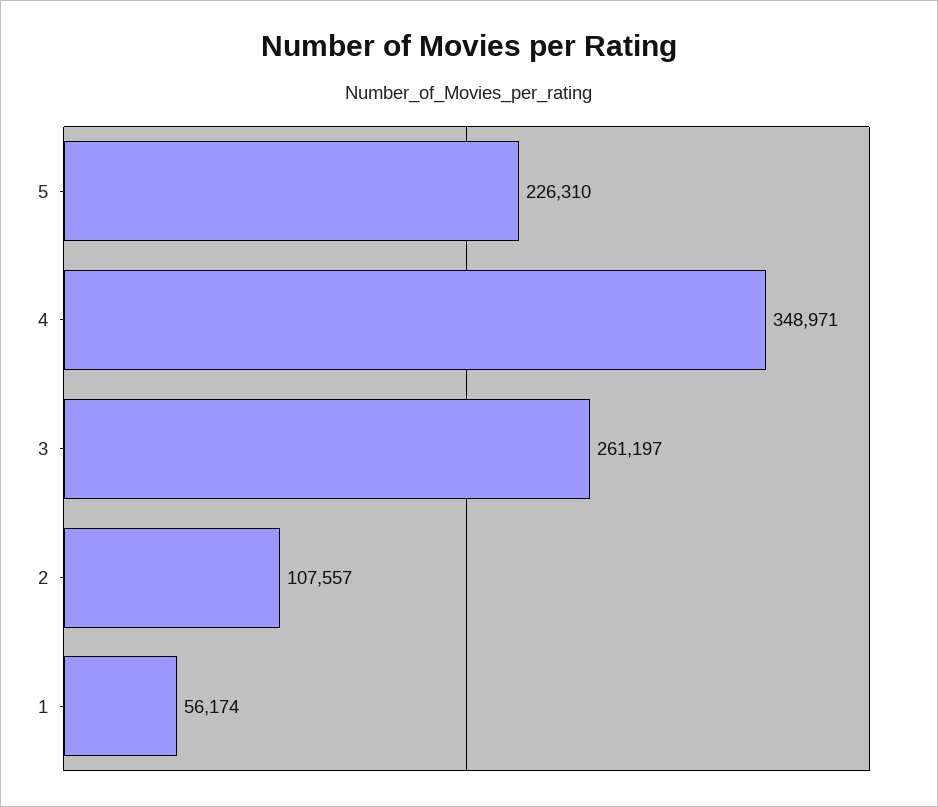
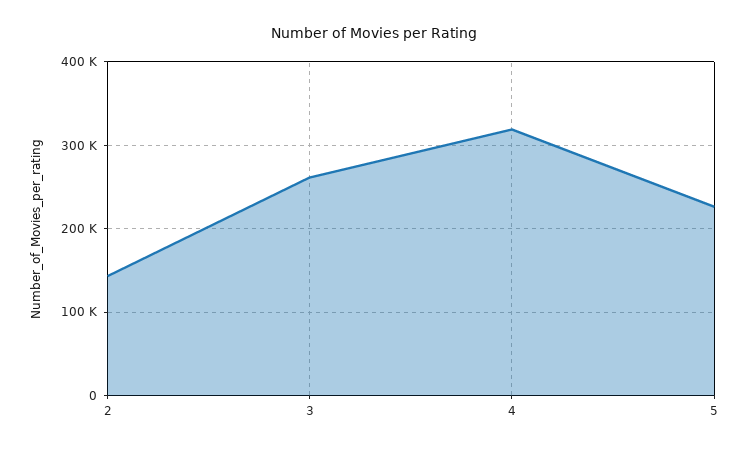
4: 348971 -> 320000
2: 107557 -> 140000
1: 56174 -> none

